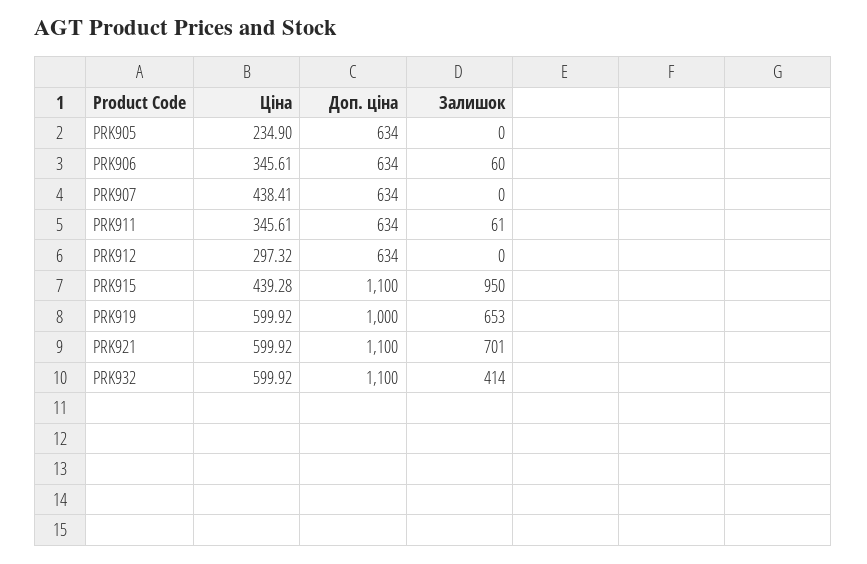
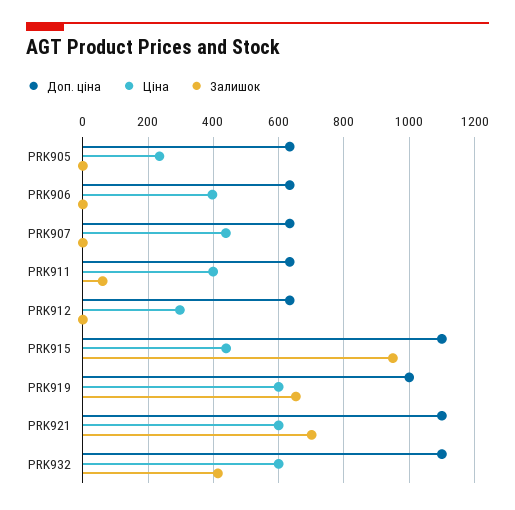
Ціна, PRK906: 345.61 -> 400
Залишок, PRK906: 60 -> 0
Ціна, PRK911: 345.61 -> 400

